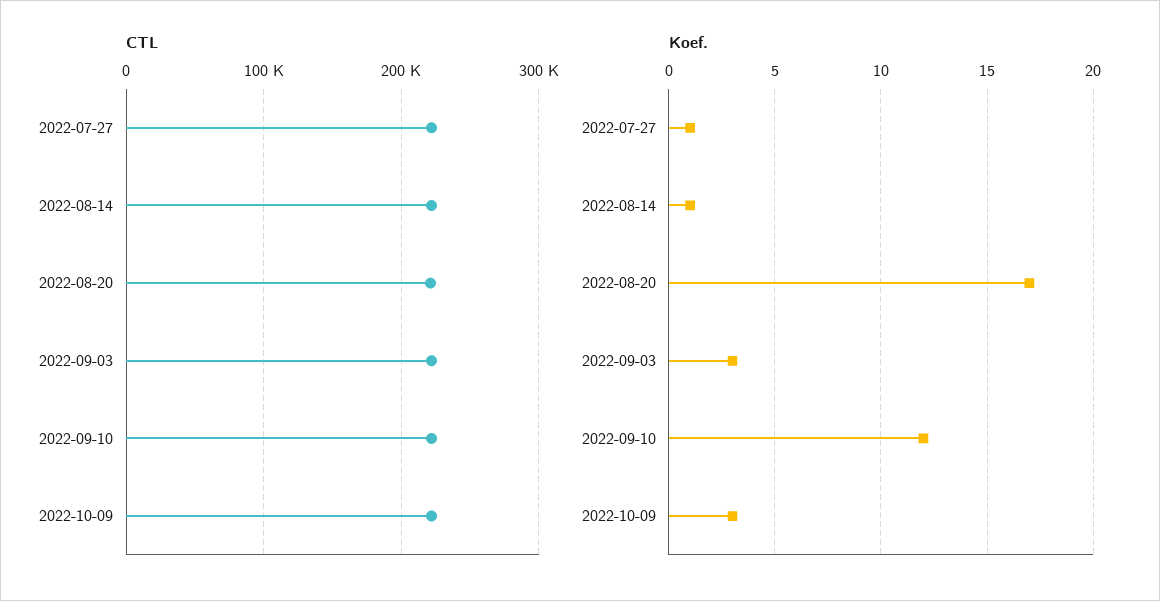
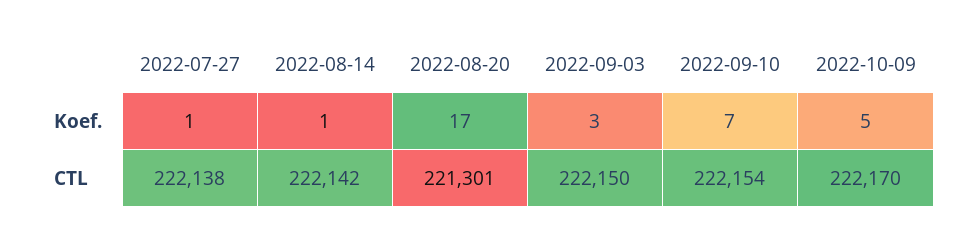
Koef., 2022-09-10: 12 -> 7
Koef., 2022-10-09: 3 -> 5

